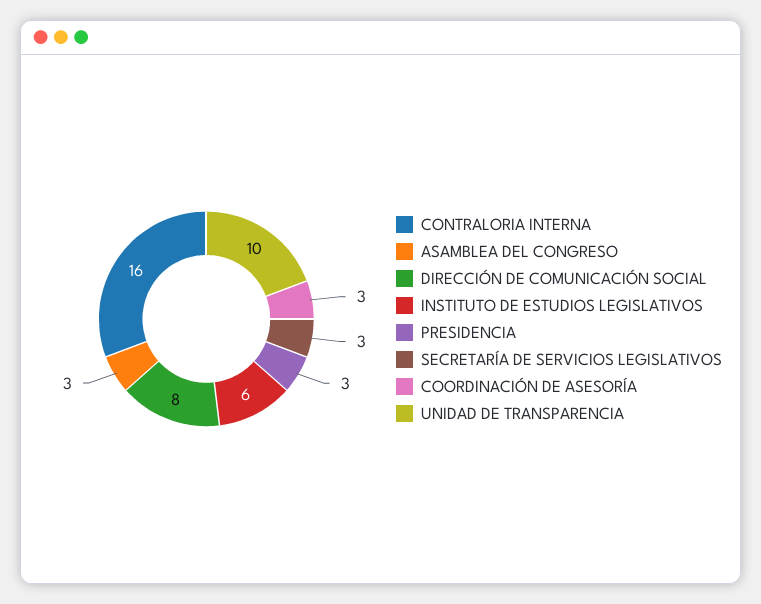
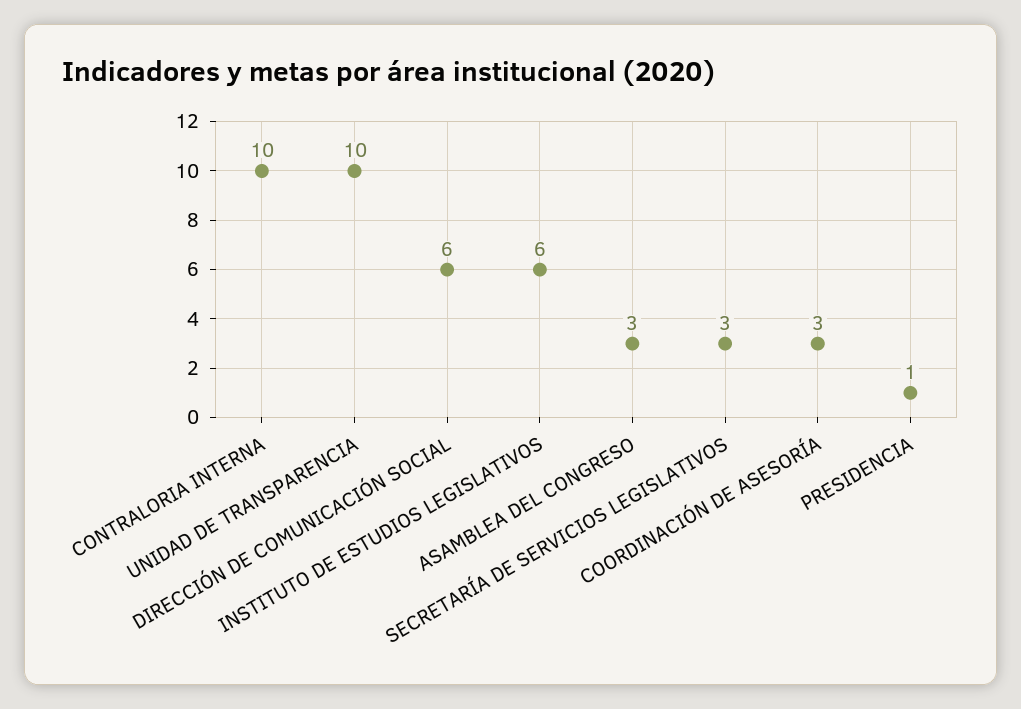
CONTRALORIA INTERNA: 16 -> 10
DIRECCIÓN DE COMUNICACIÓN SOCIAL: 8 -> 6
PRESIDENCIA: 3 -> 1

